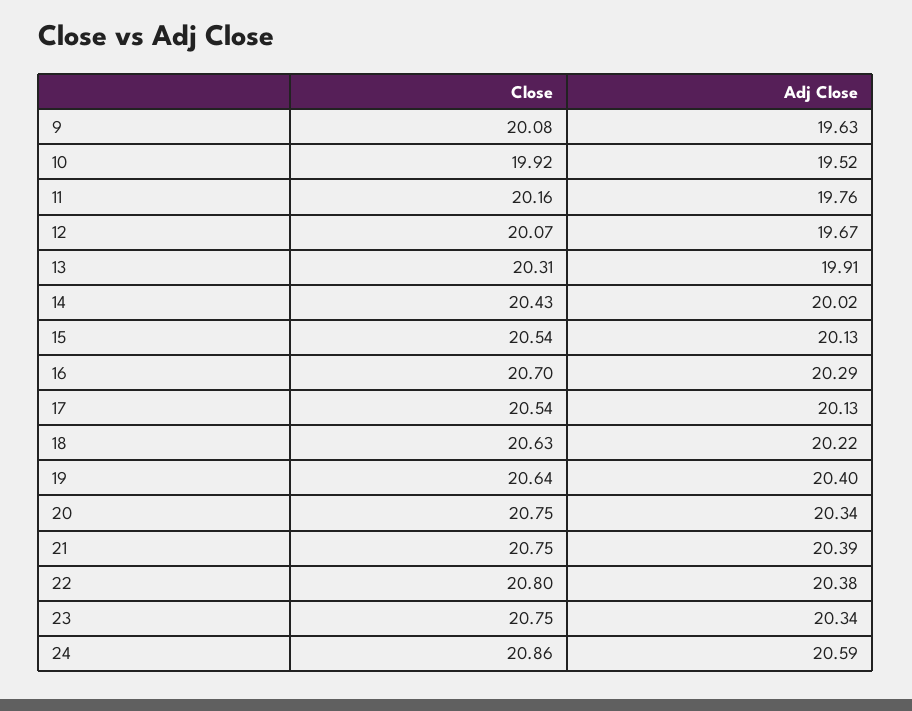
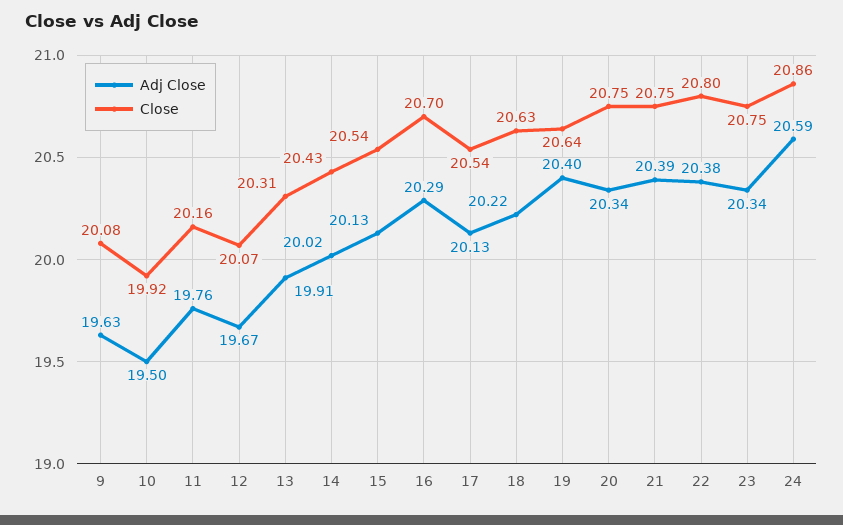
Adj Close, 10: 19.52 -> 19.5

